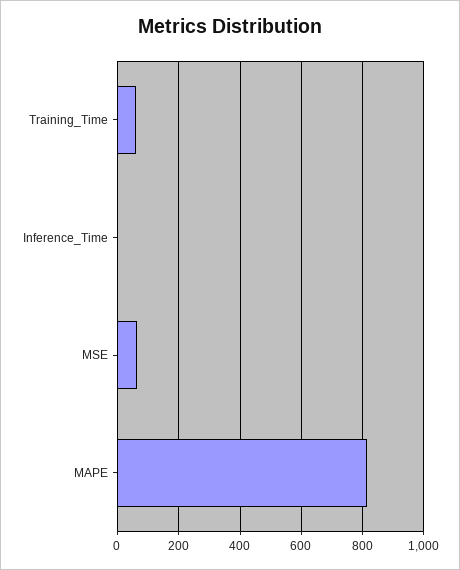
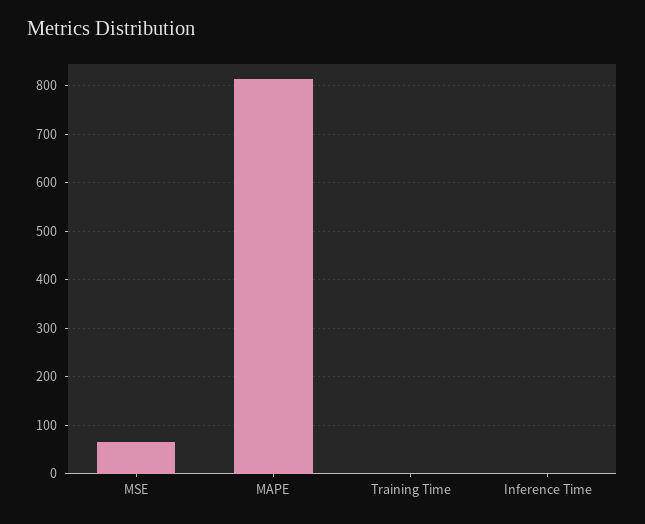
Training_Time: 60 -> 0

